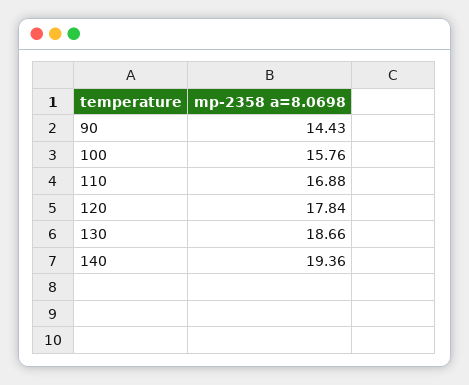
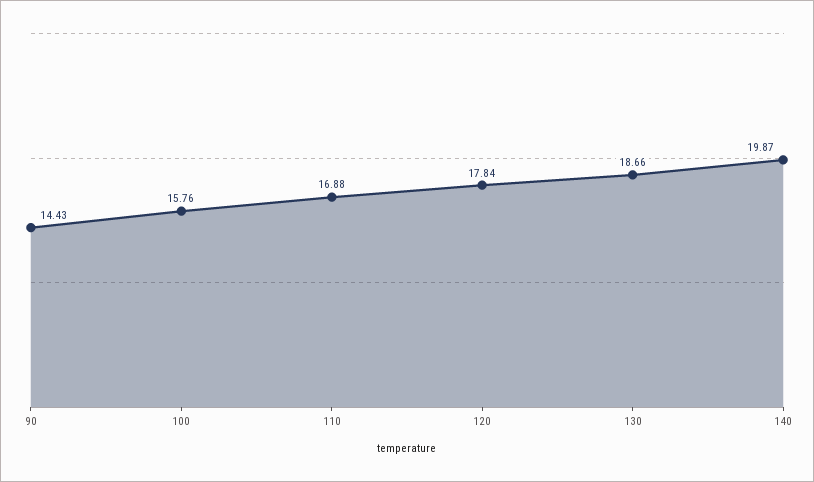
140: 19.36 -> 19.87

